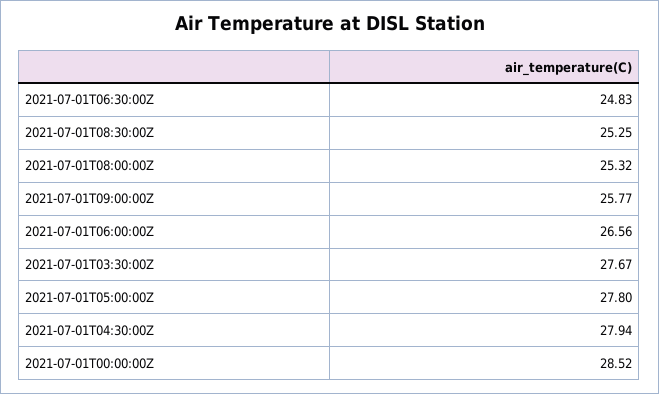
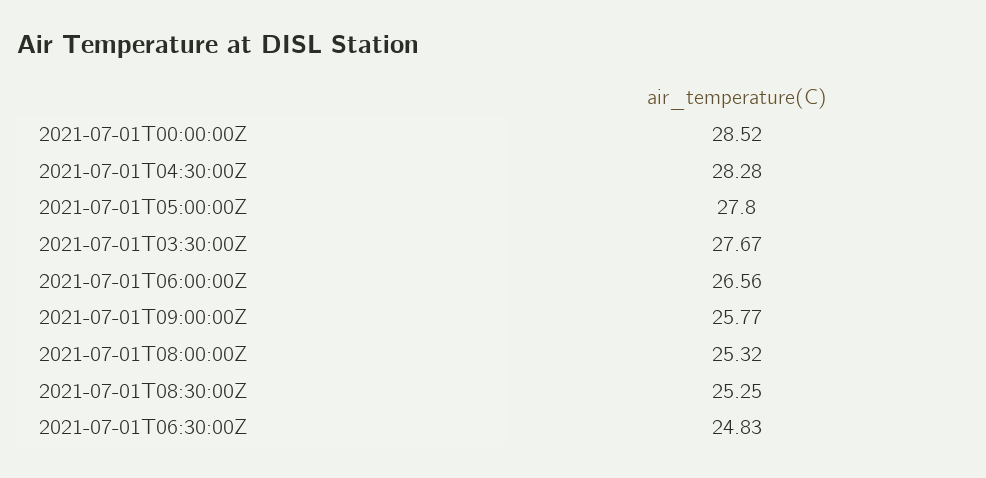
2021-07-01T04:30:00Z: 27.94 -> 28.28

